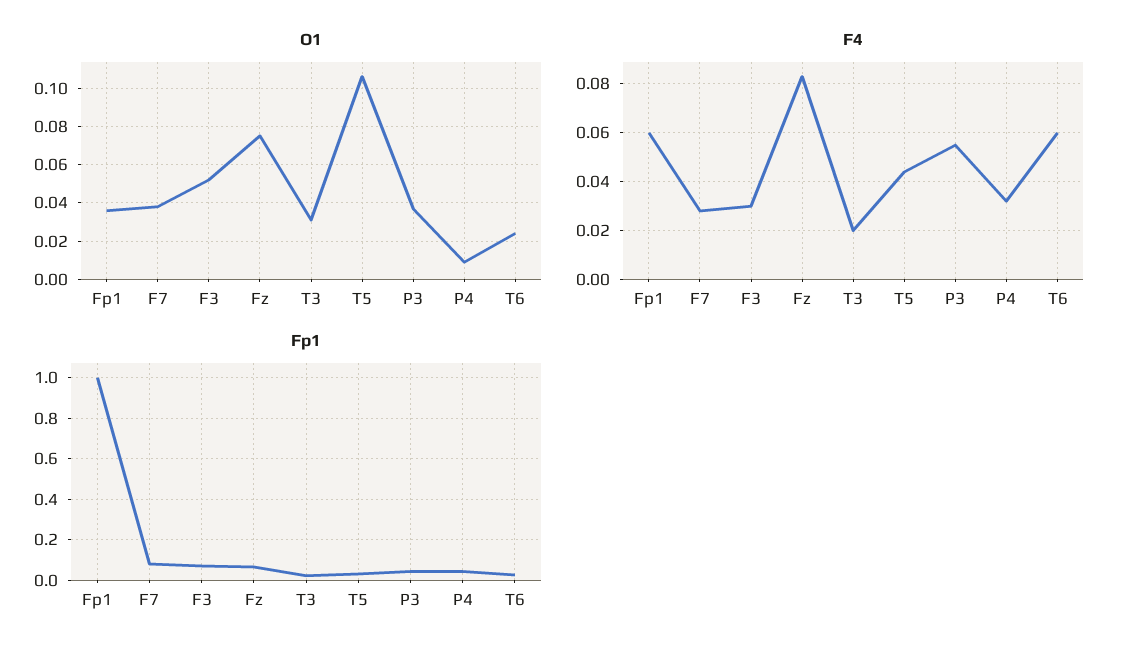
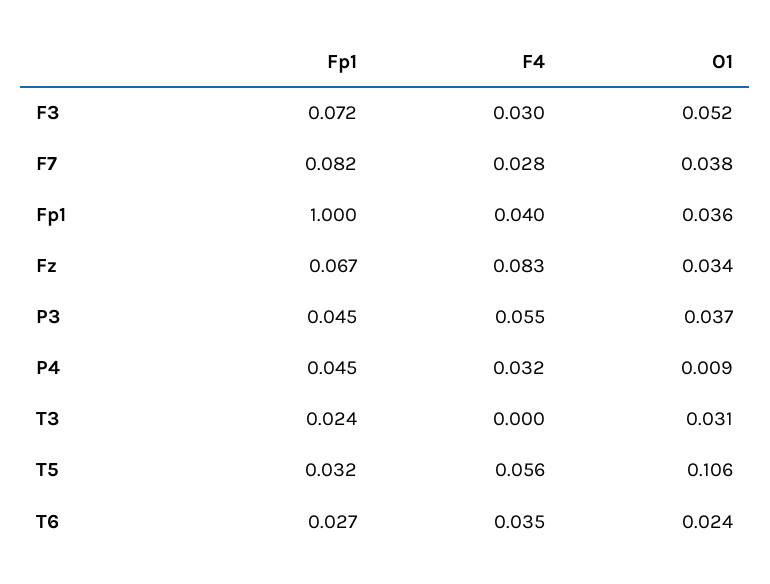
O1, Fz: 0.075 -> 0.034
F4, Fp1: 0.06 -> 0.04
F4, T3: 0.02 -> 0
F4, T5: 0.045 -> 0.056
F4, T6: 0.06 -> 0.035

